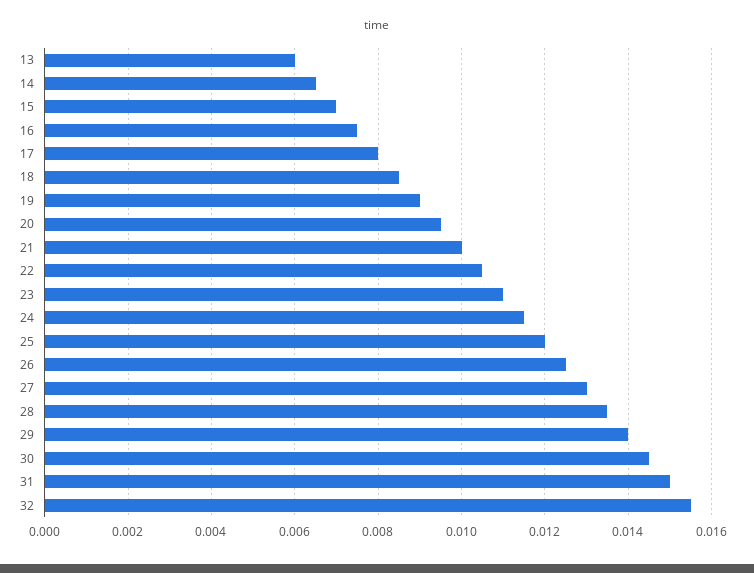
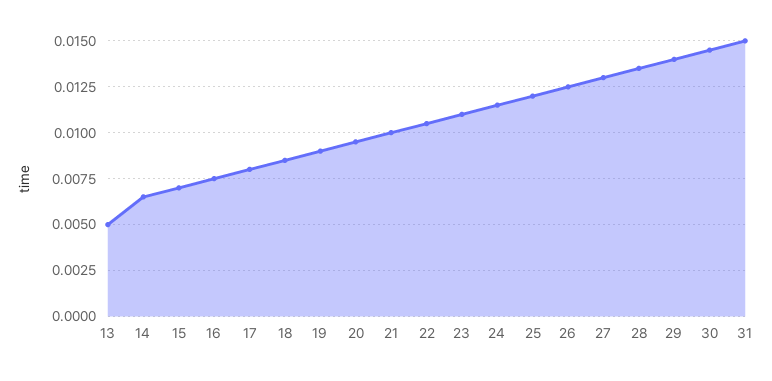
13: 0.006 -> 0.005
32: 0.0155 -> none

